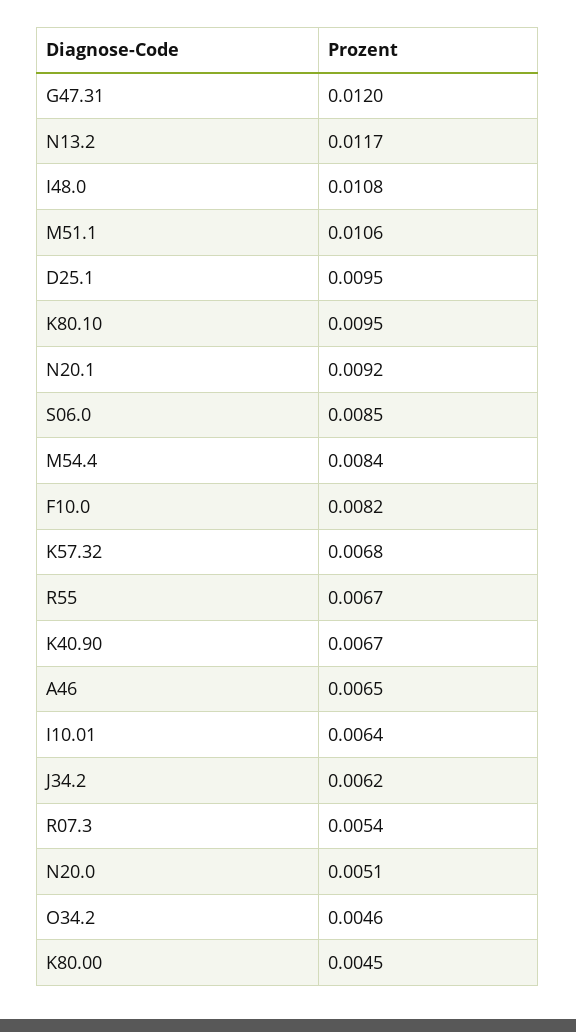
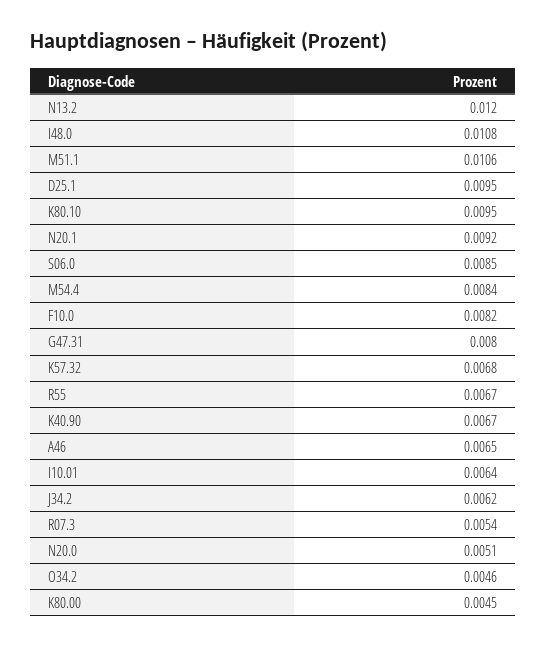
G47.31: 0.012 -> 0.008
N13.2: 0.0117 -> 0.012

